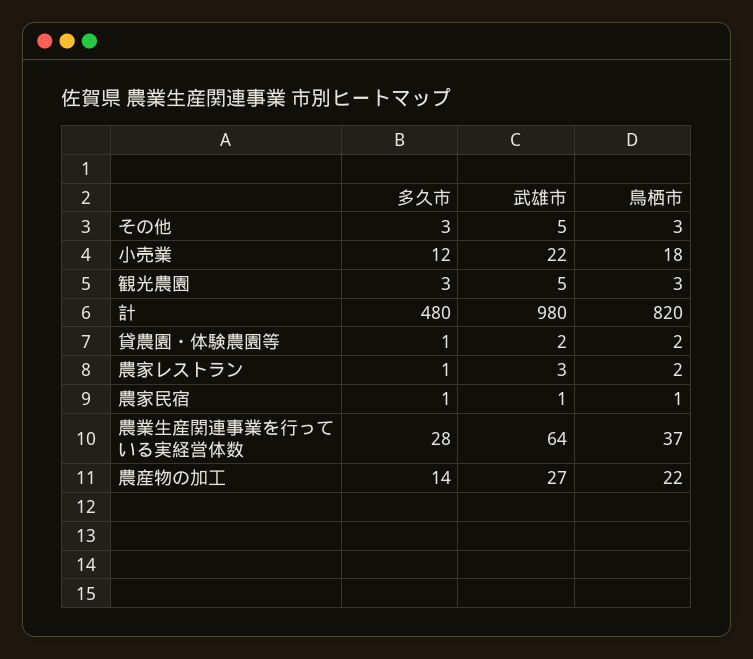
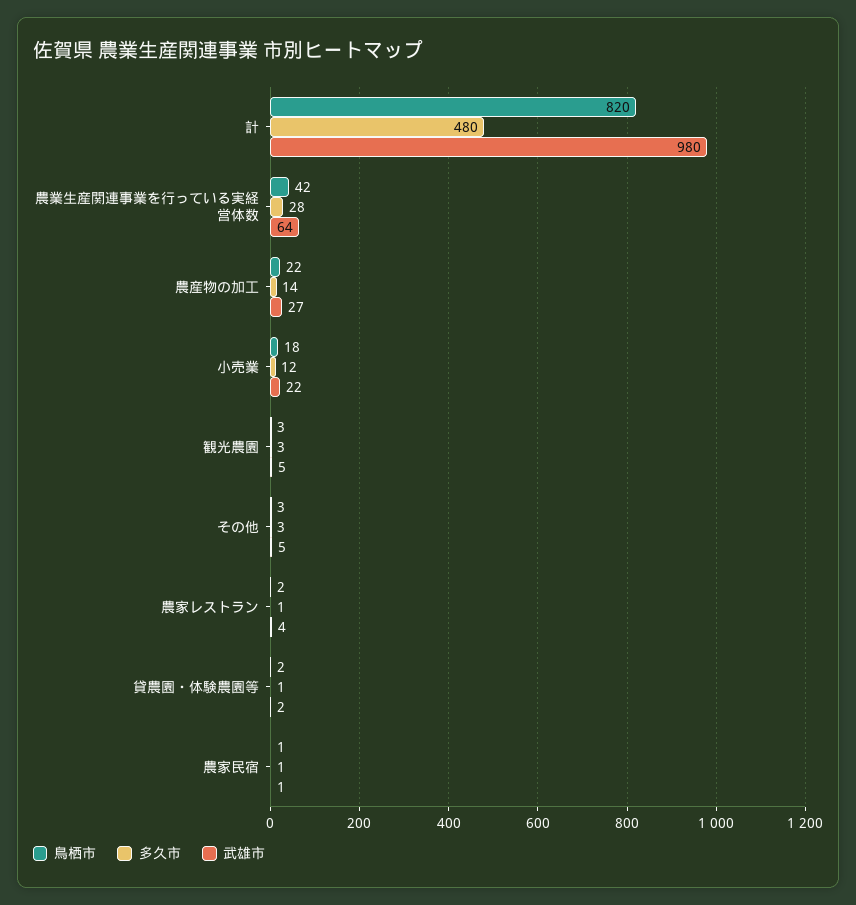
武雄市, 農家レストラン: 3 -> 4
鳥栖市, 農業生産関連事業を行っている実経営体数: 37 -> 42

